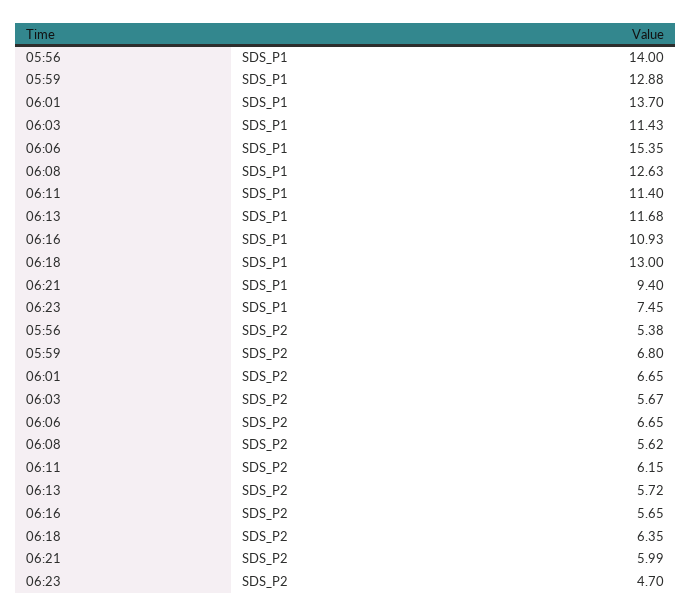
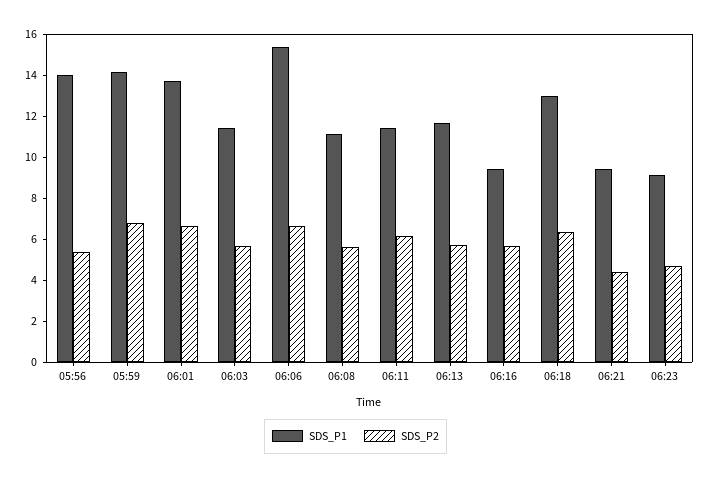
SDS_P1, 05:59: 12.88 -> 14
SDS_P1, 06:08: 12.63 -> 11
SDS_P1, 06:16: 10.93 -> 9.5
SDS_P1, 06:23: 7.45 -> 9
SDS_P2, 06:21: 5.99 -> 4.5

